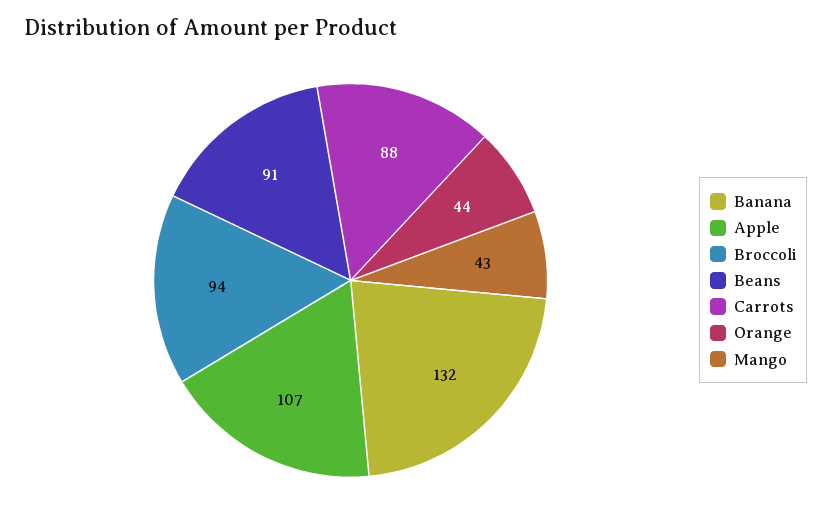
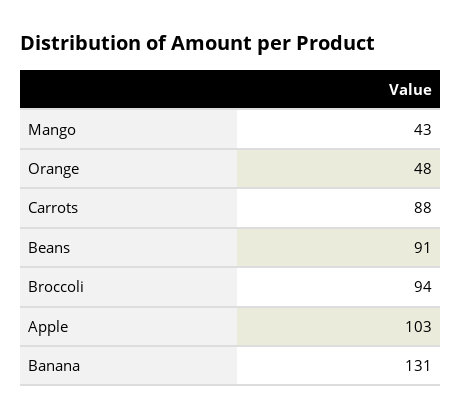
Banana: 132 -> 131
Apple: 107 -> 103
Orange: 44 -> 48

